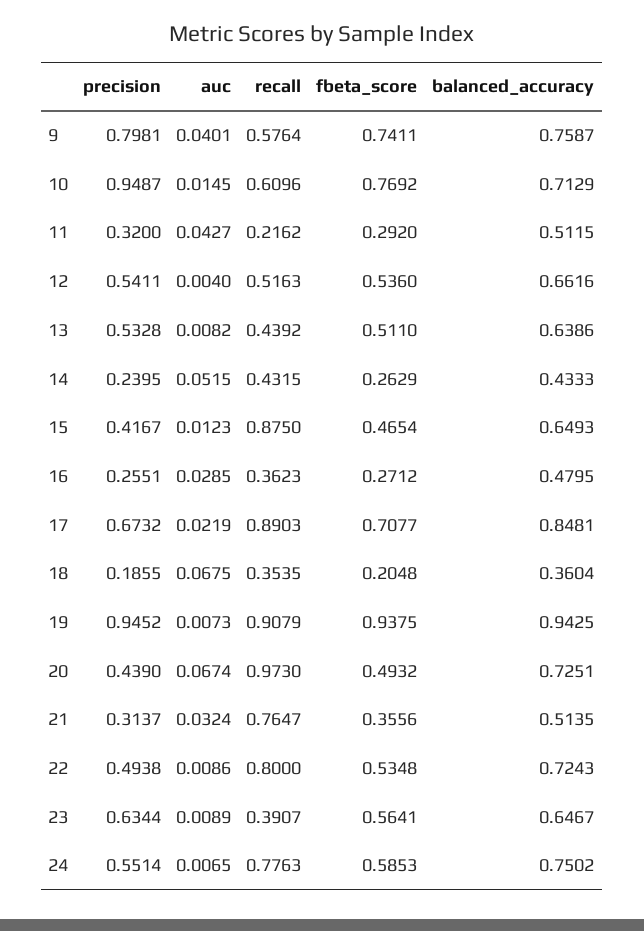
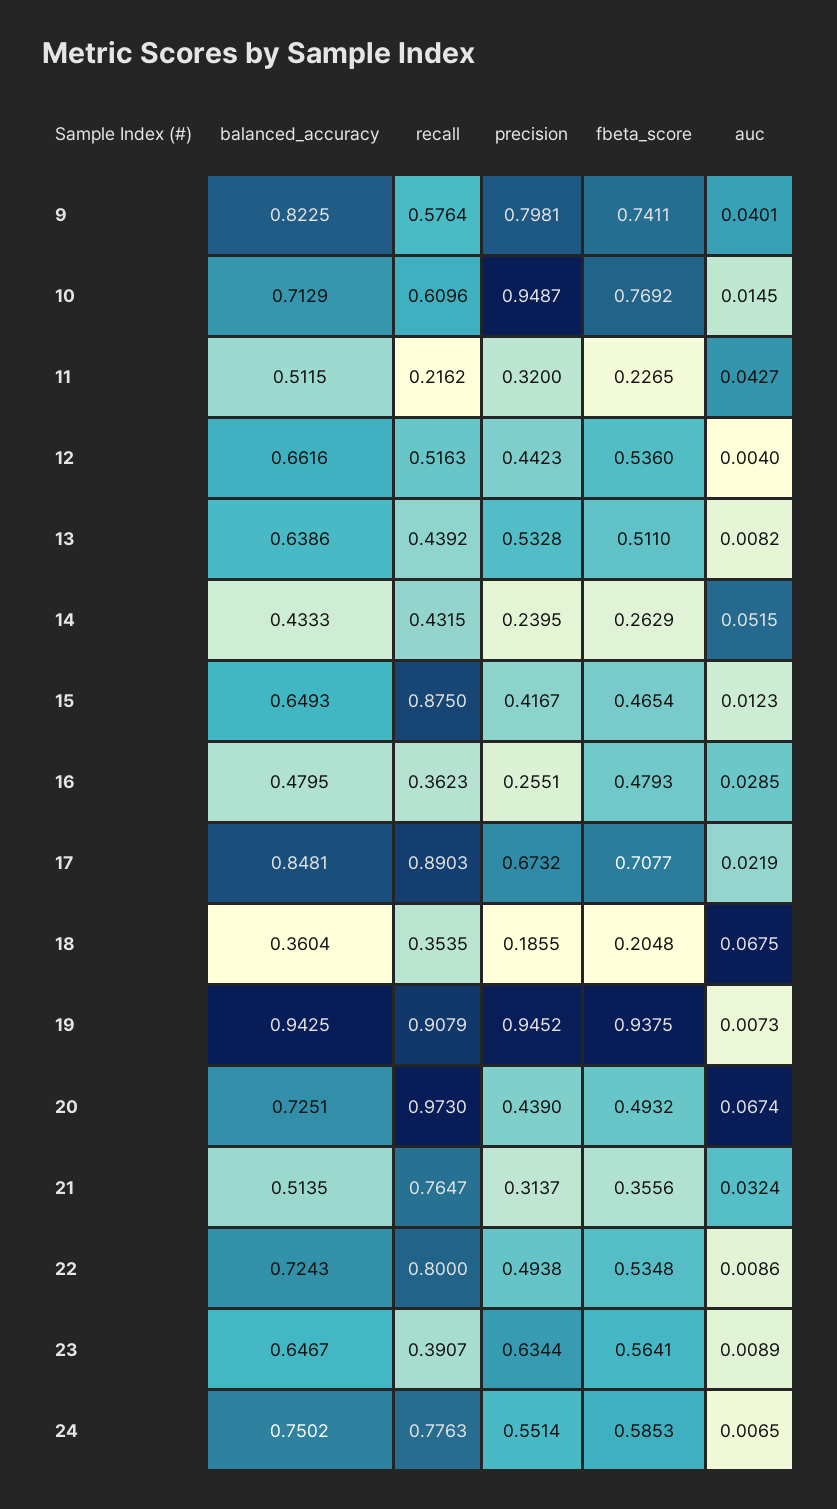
balanced_accuracy, 9: 0.7587 -> 0.8225
fbeta_score, 11: 0.292 -> 0.2265
precision, 12: 0.5411 -> 0.4423
fbeta_score, 16: 0.2712 -> 0.4793

